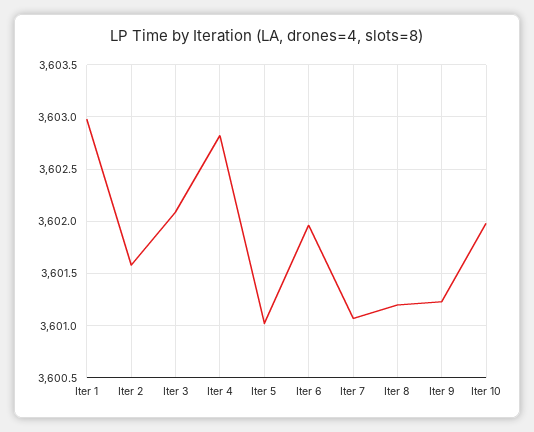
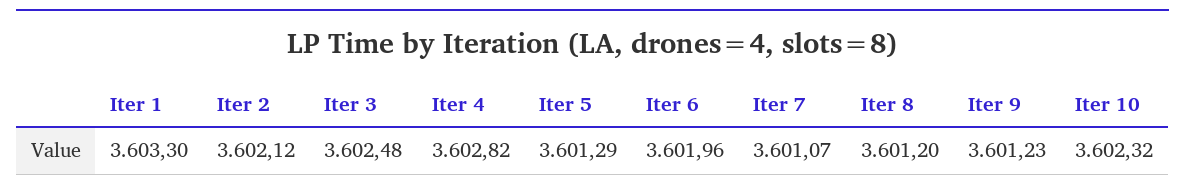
Iter 1: 3603 -> 3603.3
Iter 2: 3601.6 -> 3602.12
Iter 3: 3602.1 -> 3602.48
Iter 5: 3601 -> 3601.29
Iter 10: 3602 -> 3602.32

